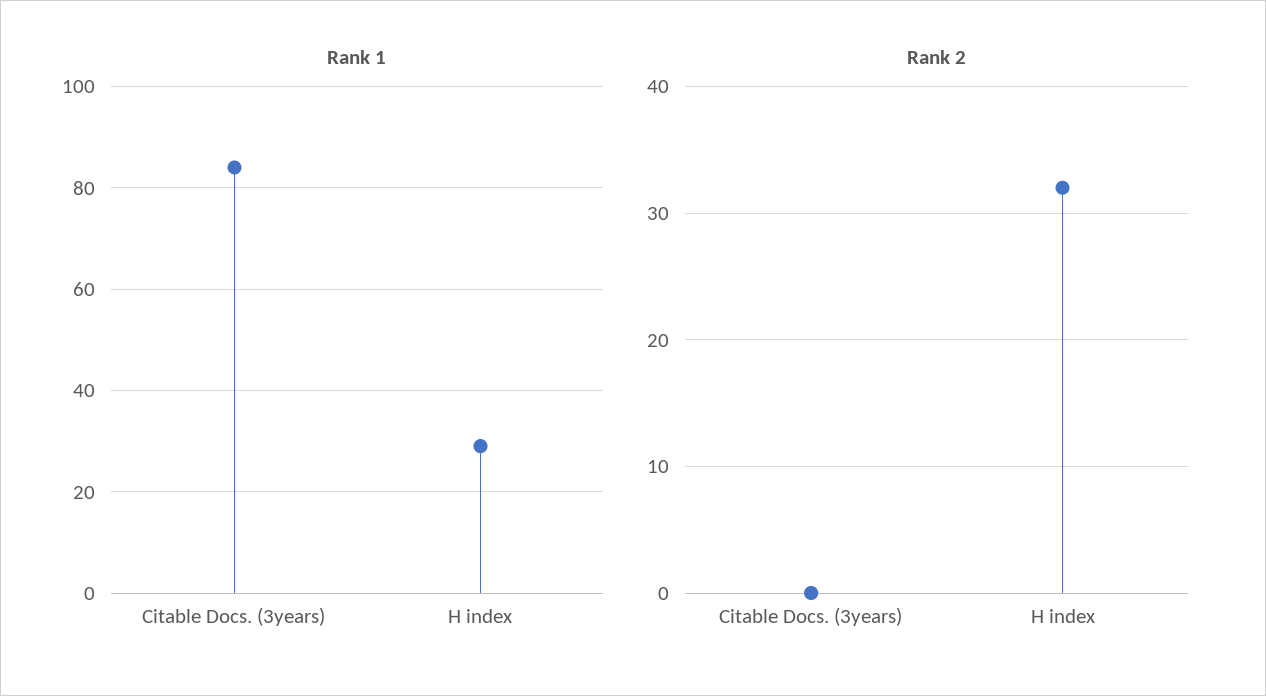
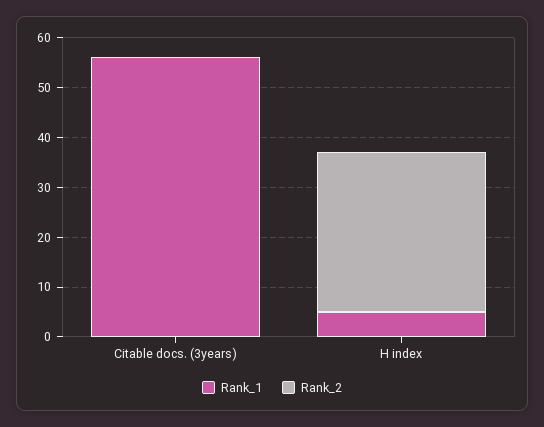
Rank 1, Citable Docs. (3years): 85 -> 55
Rank 1, H index: 30 -> 5

